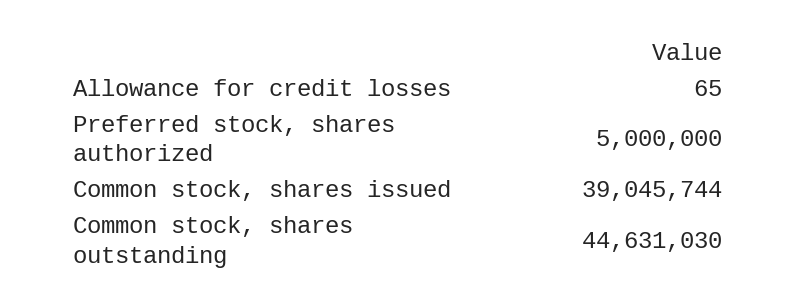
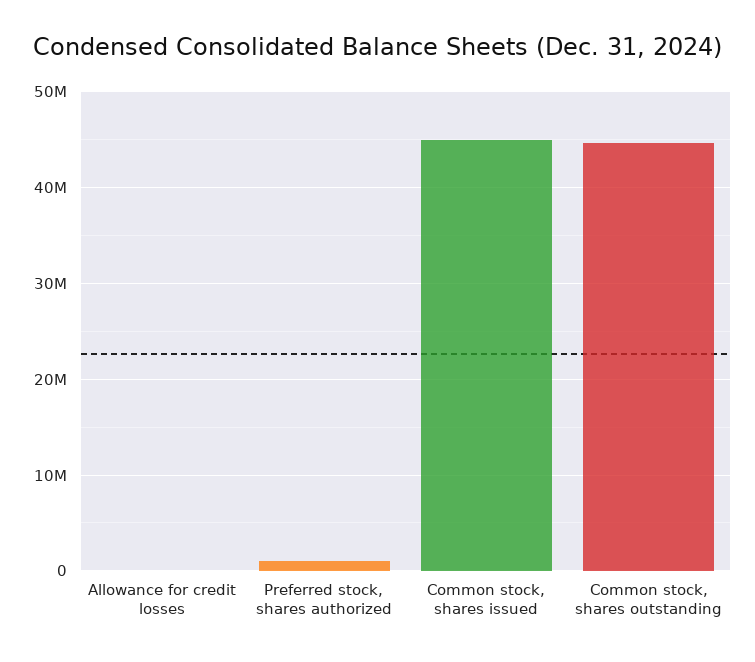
Preferred stock, shares authorized: 5000000 -> 1000000
Common stock, shares issued: 39045744 -> 45000000

